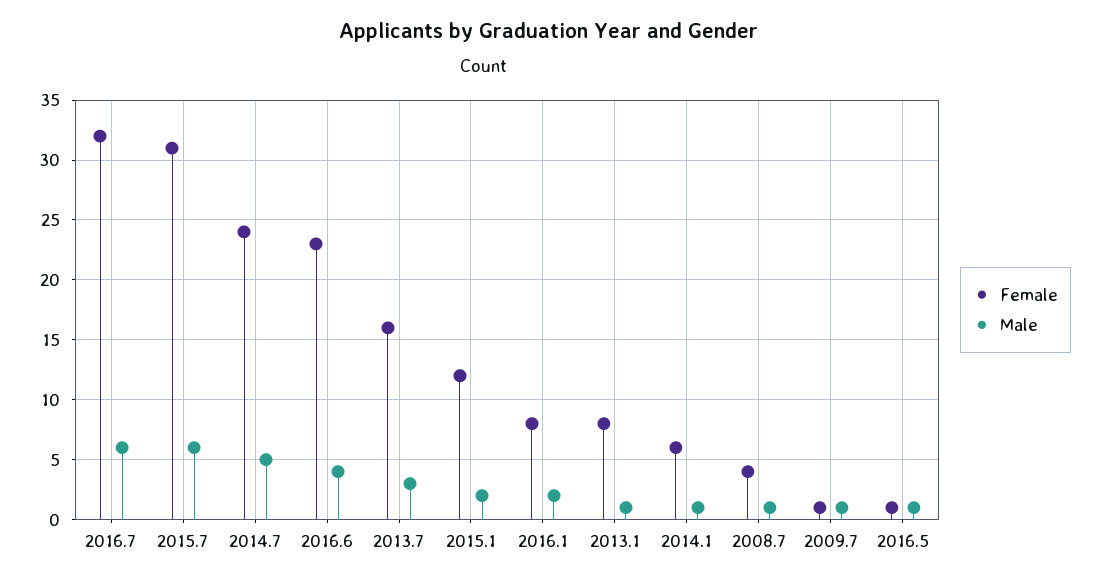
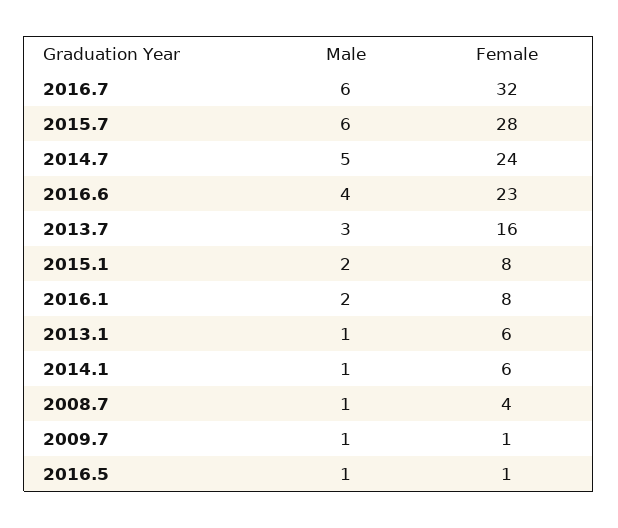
Female, 2015.7: 31 -> 28
Female, 2015.1: 12 -> 8
Female, 2013.1: 8 -> 6

